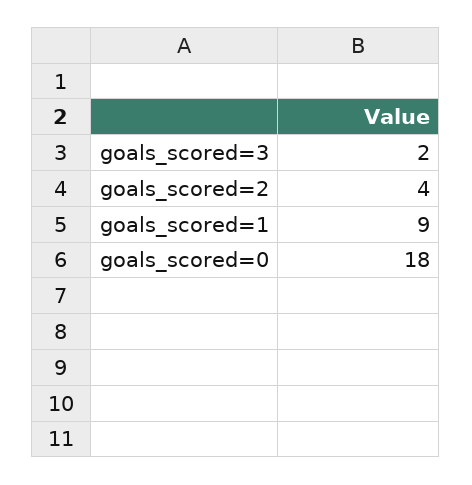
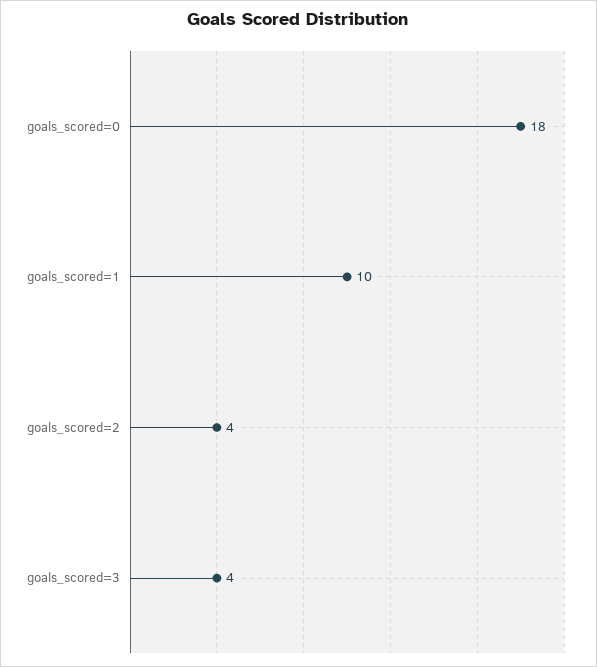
goals_scored=3: 2 -> 4
goals_scored=1: 9 -> 10

